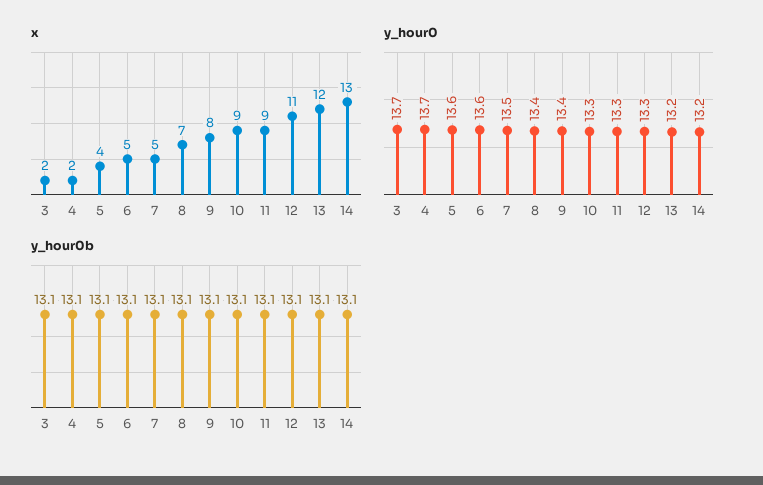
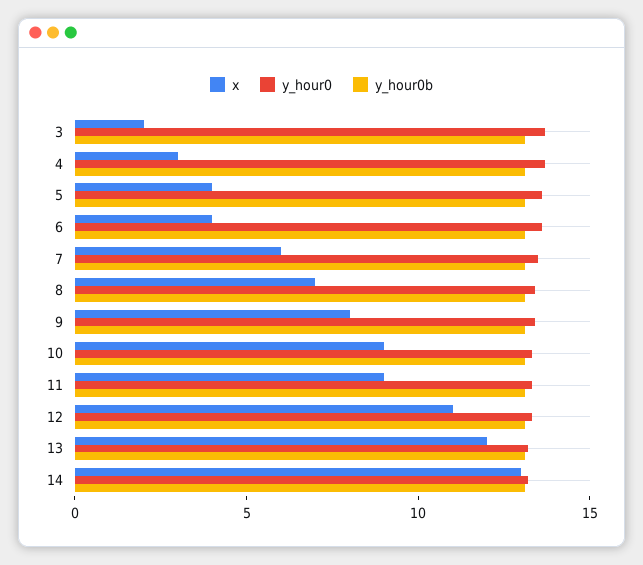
x, 4: 2 -> 3
x, 6: 5 -> 4
x, 7: 5 -> 6

